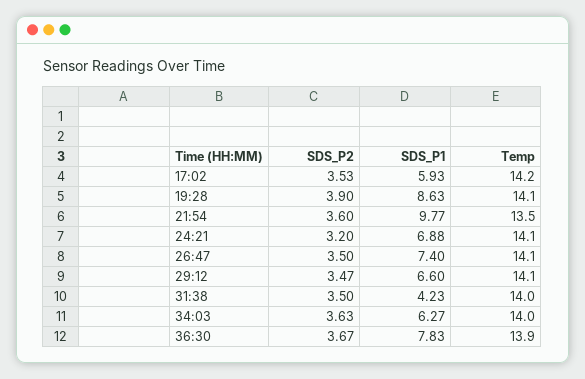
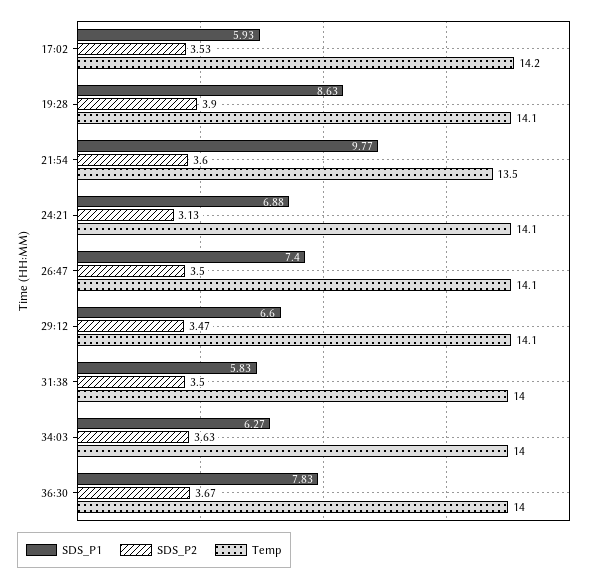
SDS_P2, 24:21: 3.2 -> 3.13
SDS_P1, 31:38: 4.23 -> 5.83
Temp, 36:30: 13.9 -> 14

